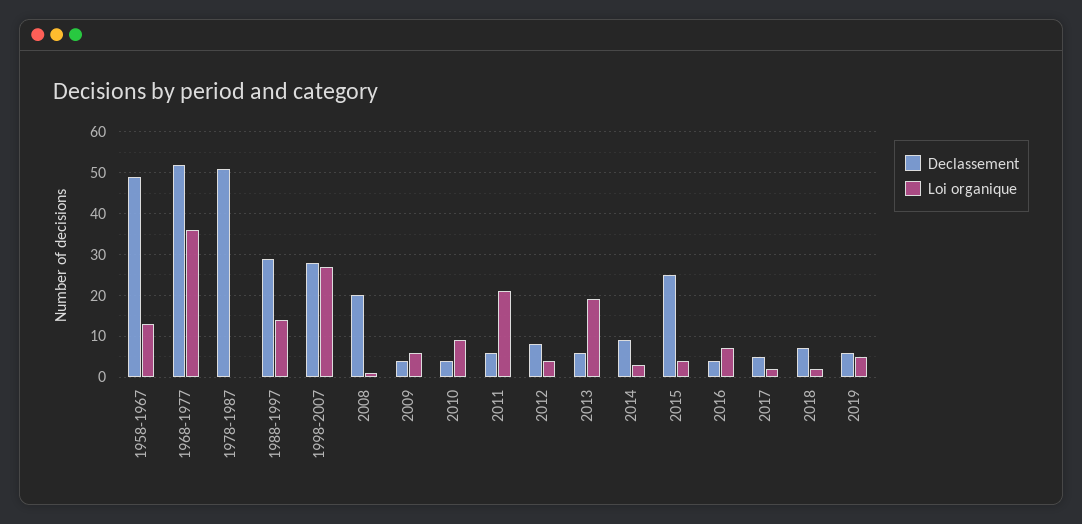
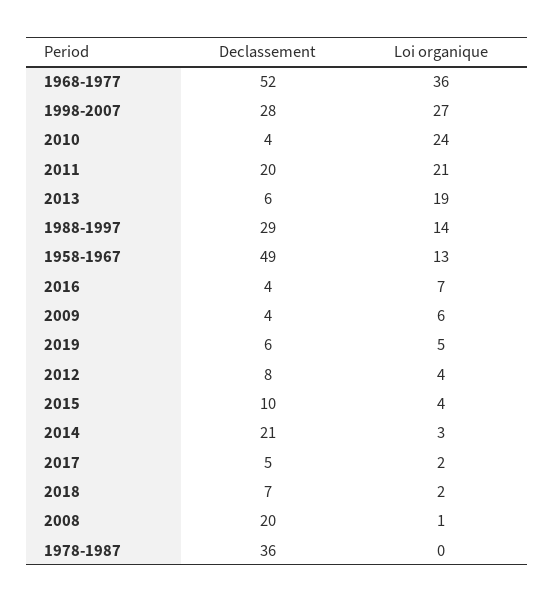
Declassement, 1978-1987: 50 -> 36
Loi organique, 2010: 10 -> 24
Declassement, 2011: 5 -> 20
Declassement, 2014: 10 -> 21
Declassement, 2015: 25 -> 10

